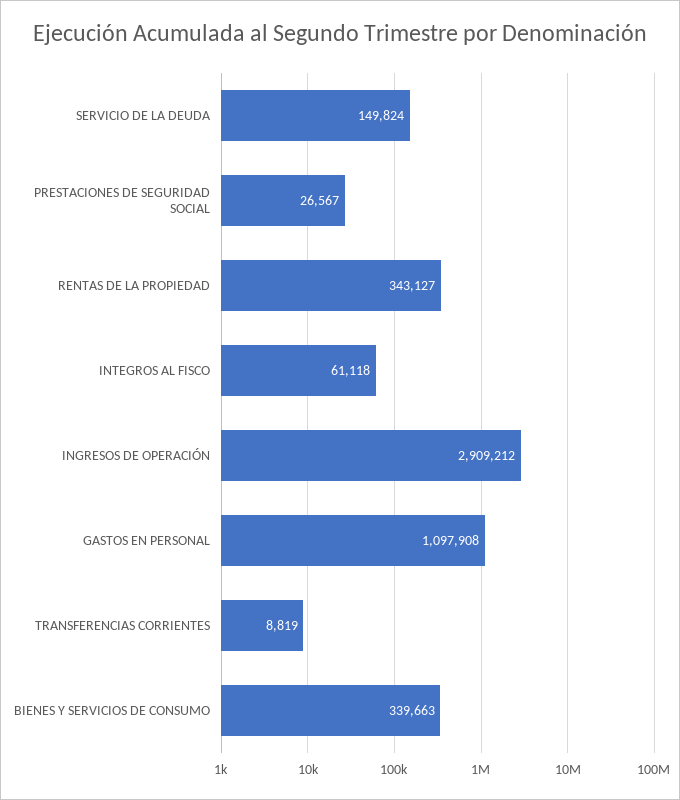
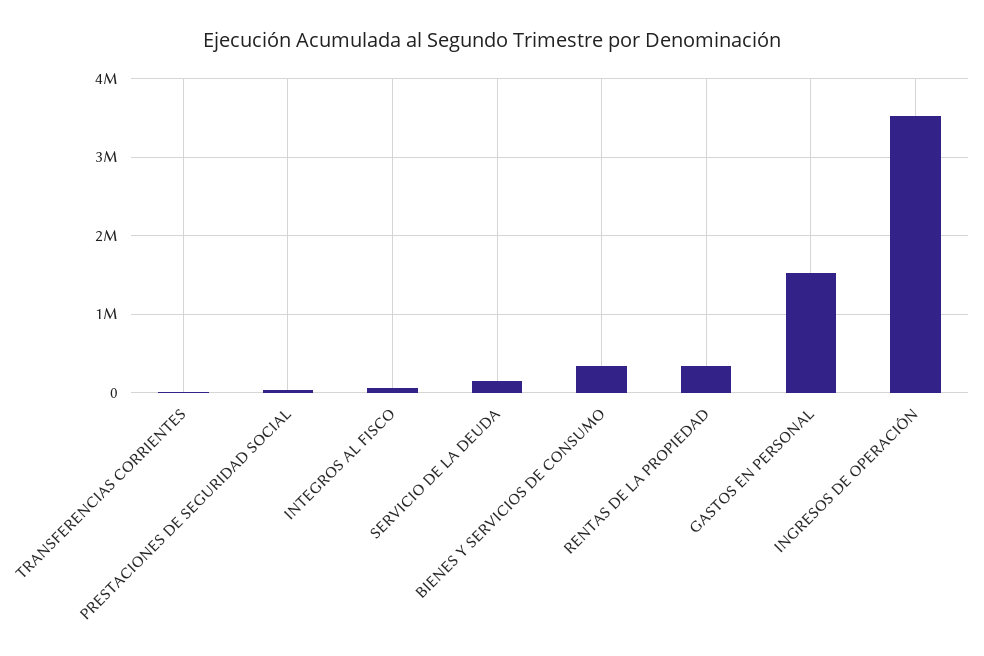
INGRESOS DE OPERACIÓN: 2909212 -> 3500000
GASTOS EN PERSONAL: 1097908 -> 1500000

